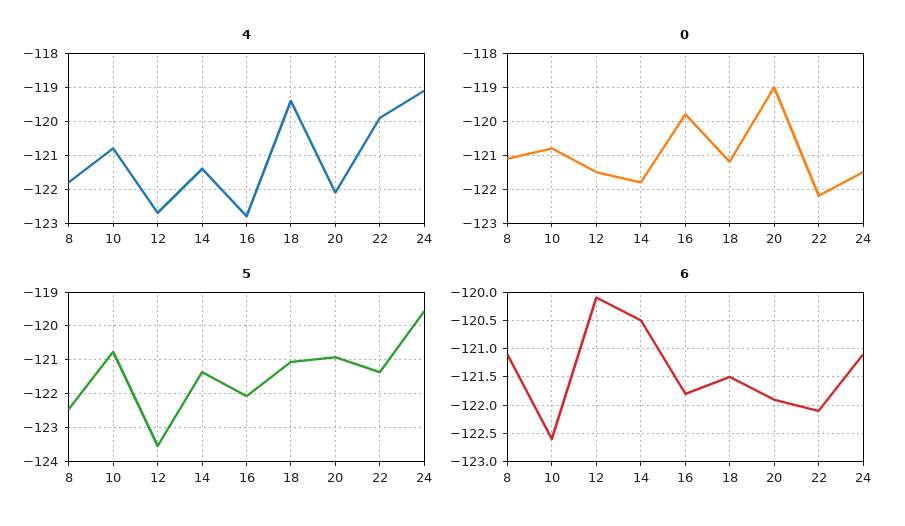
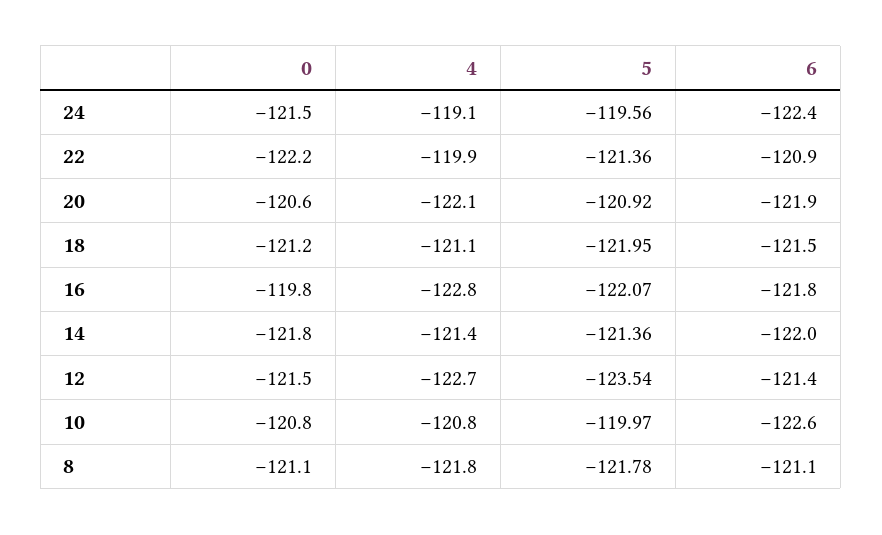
4, 18: -119.5 -> -121.1
0, 20: -119 -> -120.6
5, 8: -122.4 -> -121.78
5, 10: -120.8 -> -119.97
5, 18: -121 -> -121.95
6, 12: -120 -> -121.4
6, 14: -120.5 -> -122
6, 22: -122 -> -120.9
6, 24: -121 -> -122.4

